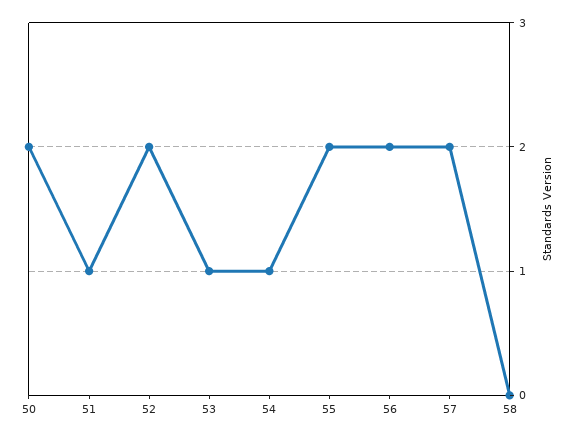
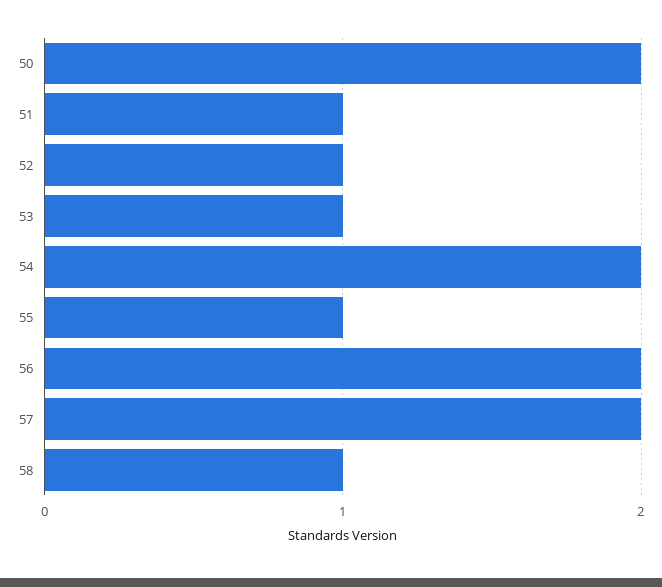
52: 2 -> 1
54: 1 -> 2
55: 2 -> 1
58: 0 -> 1

